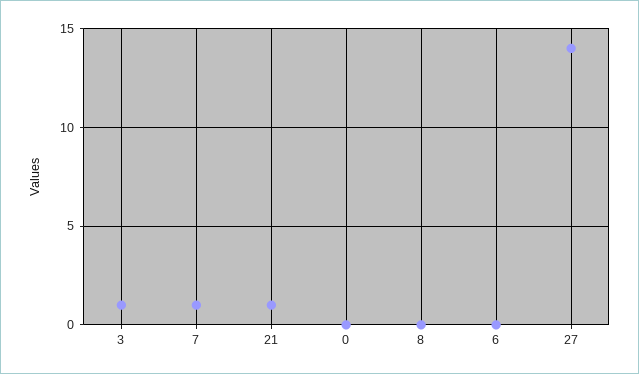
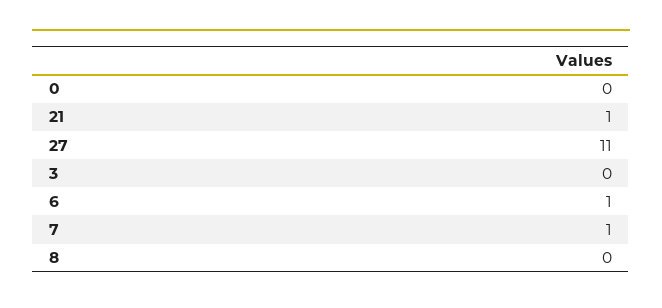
3: 1 -> 0
6: 0 -> 1
27: 14 -> 11

